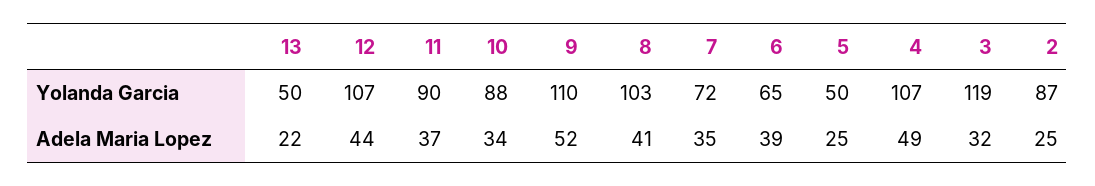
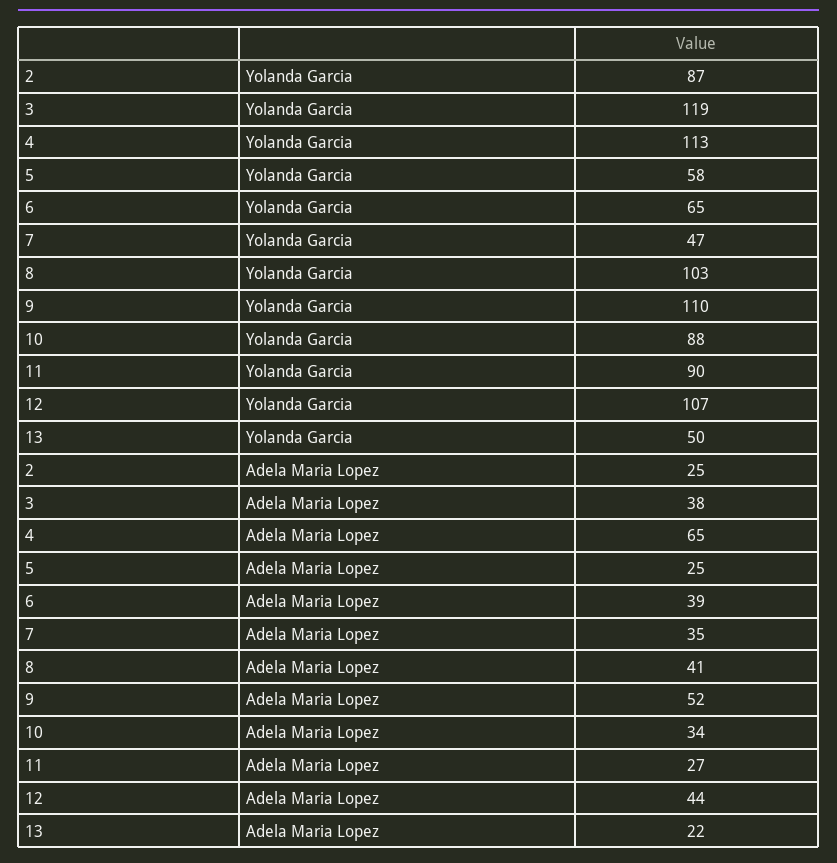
7, Yolanda Garcia: 72 -> 47
5, Yolanda Garcia: 50 -> 58
4, Yolanda Garcia: 107 -> 113
11, Adela Maria Lopez: 37 -> 27
4, Adela Maria Lopez: 49 -> 65
3, Adela Maria Lopez: 32 -> 38

